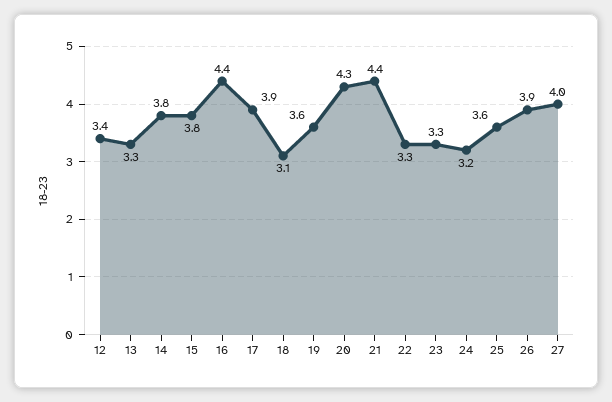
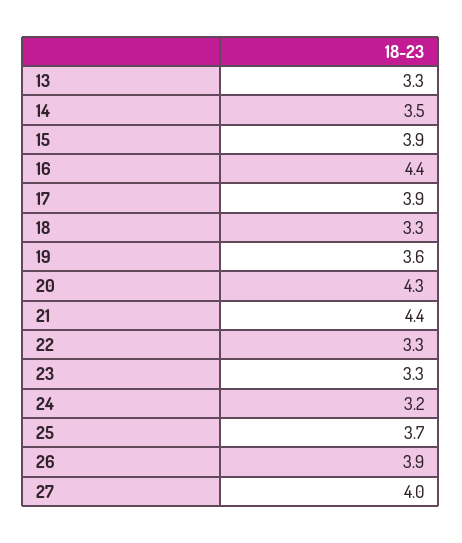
12: 3.4 -> none
14: 3.8 -> 3.5
15: 3.8 -> 3.9
18: 3.1 -> 3.3
25: 3.6 -> 3.7

